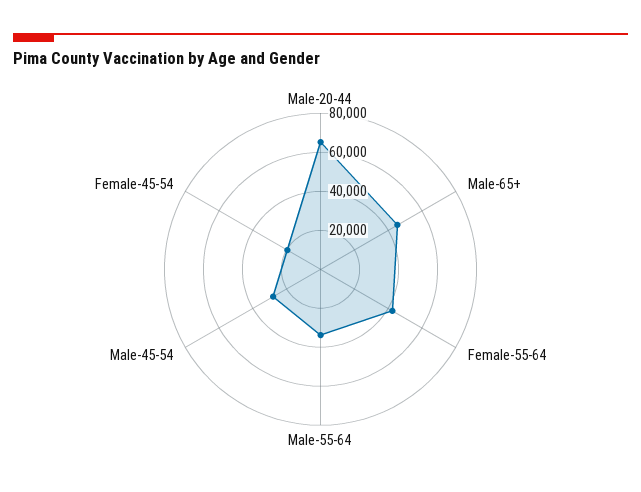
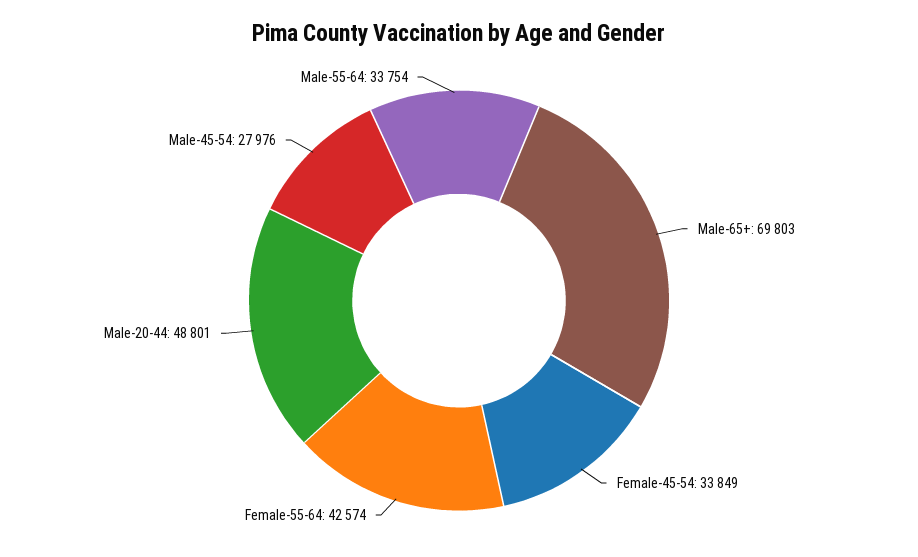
Male-20-44: 65000 -> 48801
Male-65+: 45000 -> 69803
Female-45-54: 20000 -> 33849

